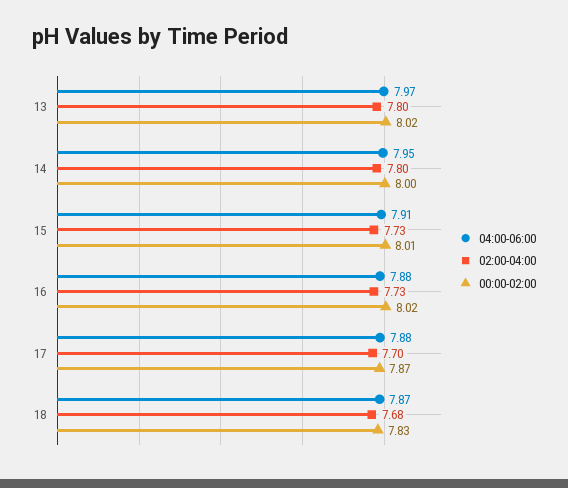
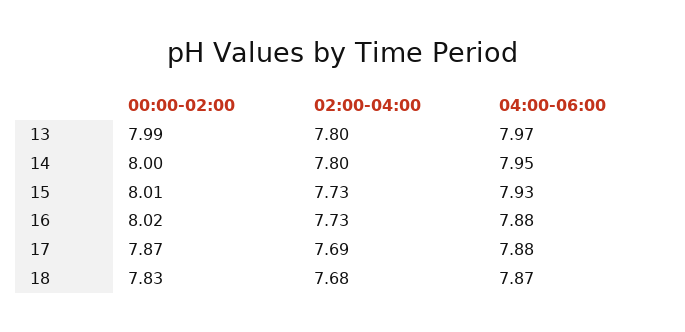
00:00-02:00, 13: 8.02 -> 7.99
04:00-06:00, 15: 7.91 -> 7.93
02:00-04:00, 17: 7.7 -> 7.69

